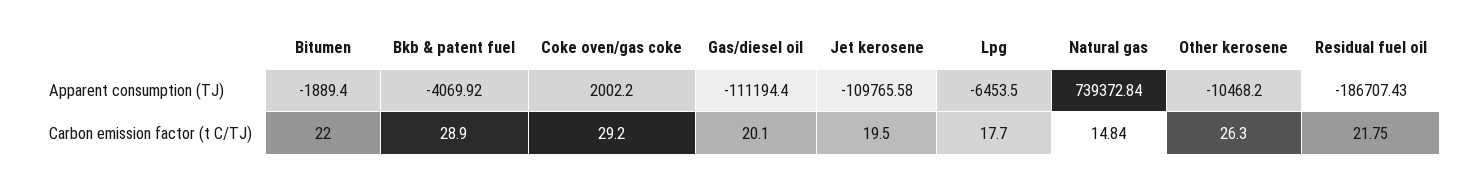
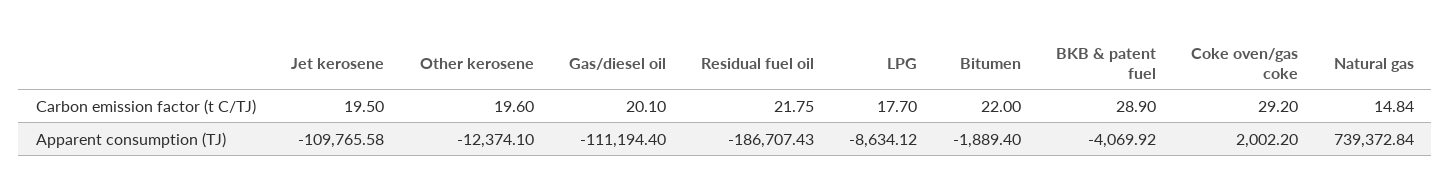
Lpg, Apparent consumption (TJ): -6453.5 -> -8634.12
Other kerosene, Apparent consumption (TJ): -10468.2 -> -12374.1
Other kerosene, Carbon emission factor (t C/TJ): 26.3 -> 19.6

